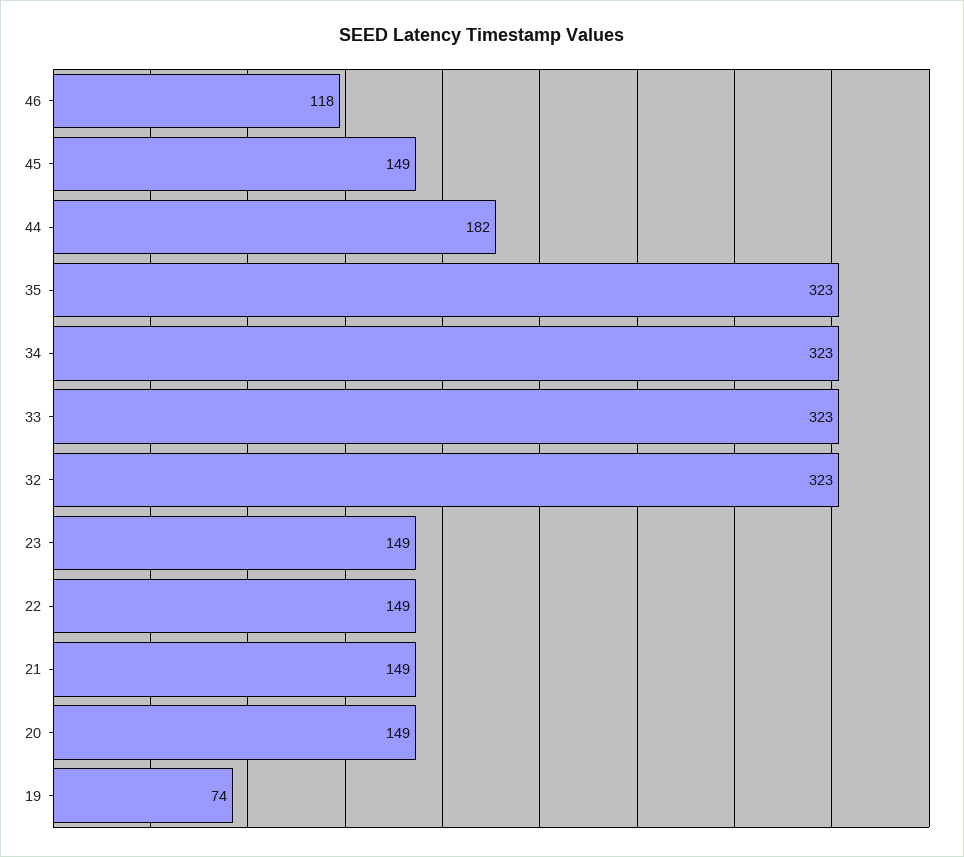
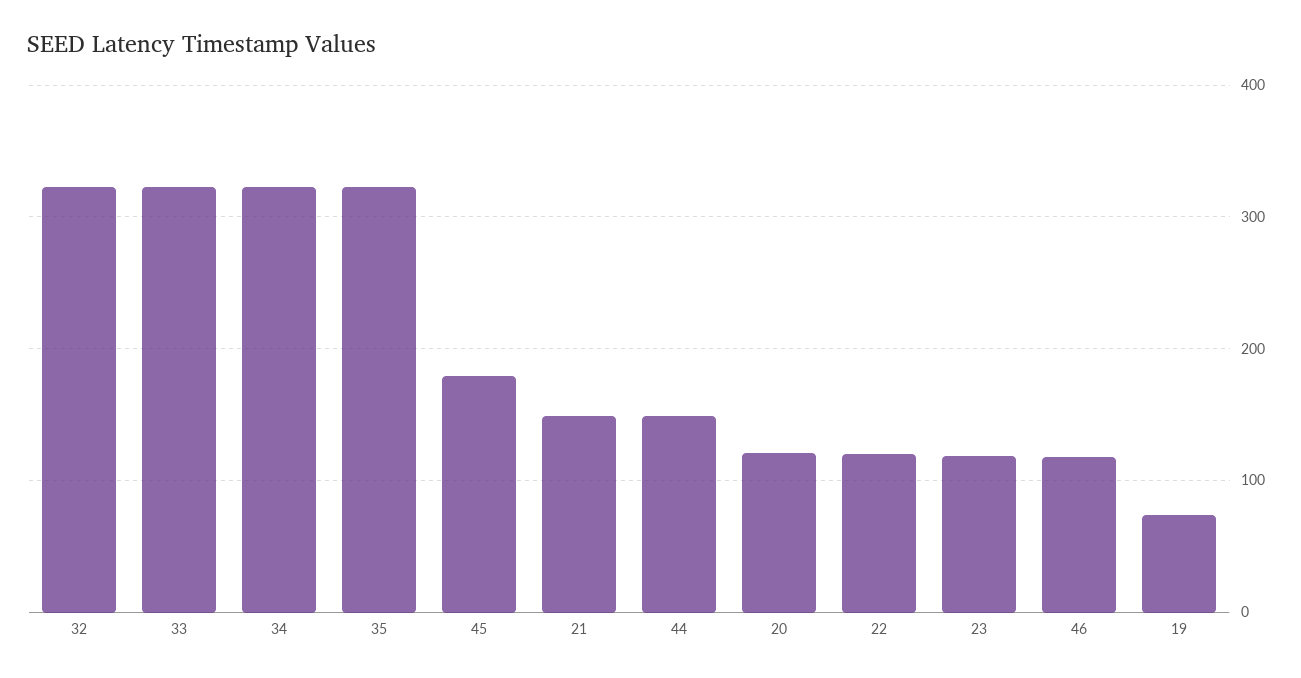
45: 149 -> 180
44: 182 -> 150
23: 149 -> 120
22: 149 -> 120
20: 149 -> 120

